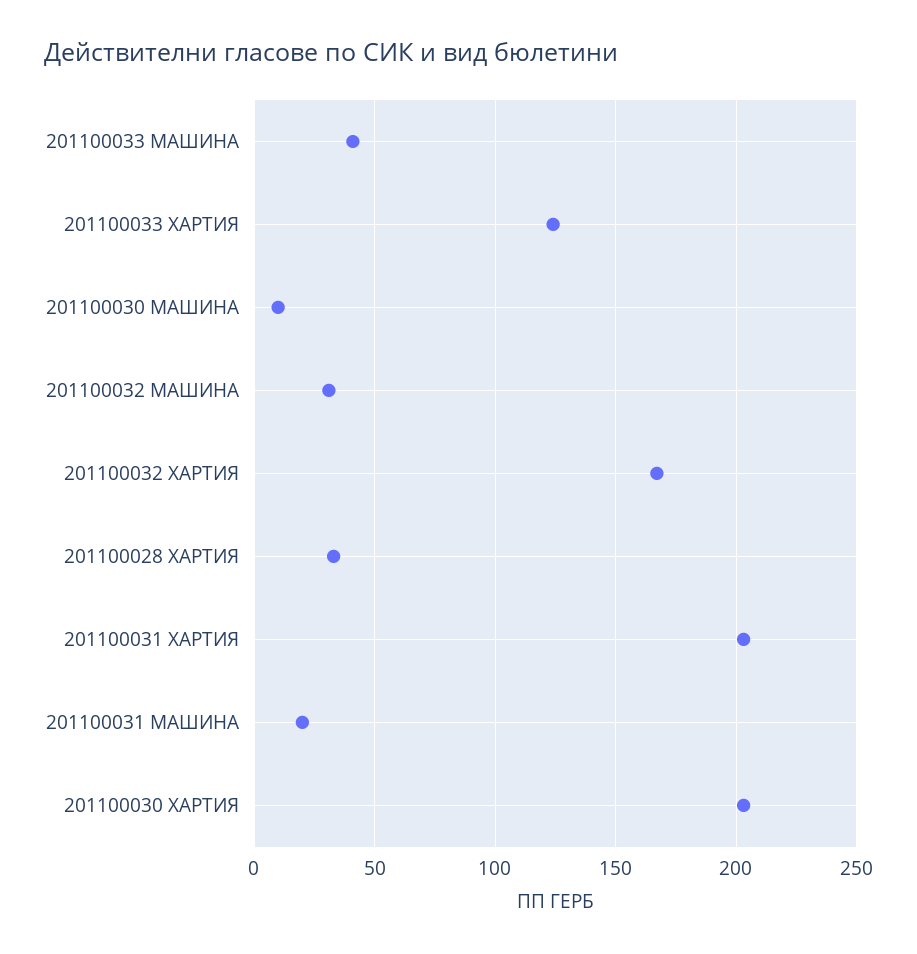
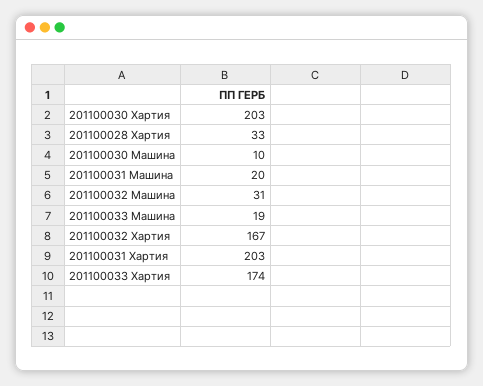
201100033 МАШИНА: 40 -> 19
201100033 ХАРТИЯ: 125 -> 174

